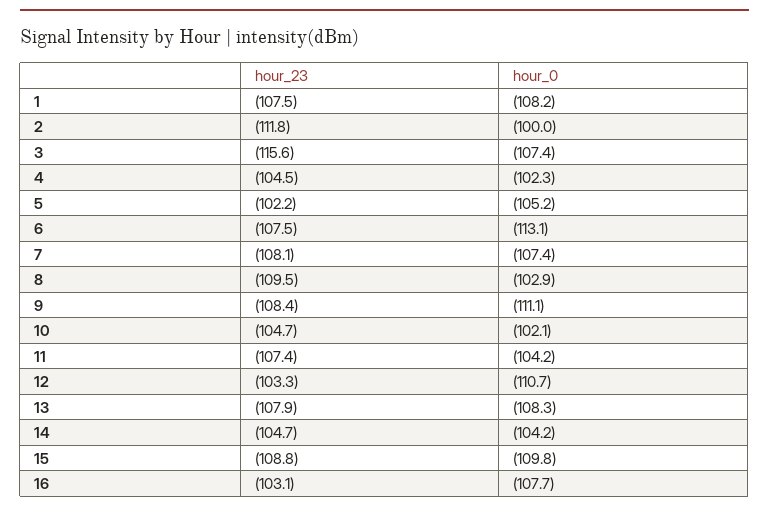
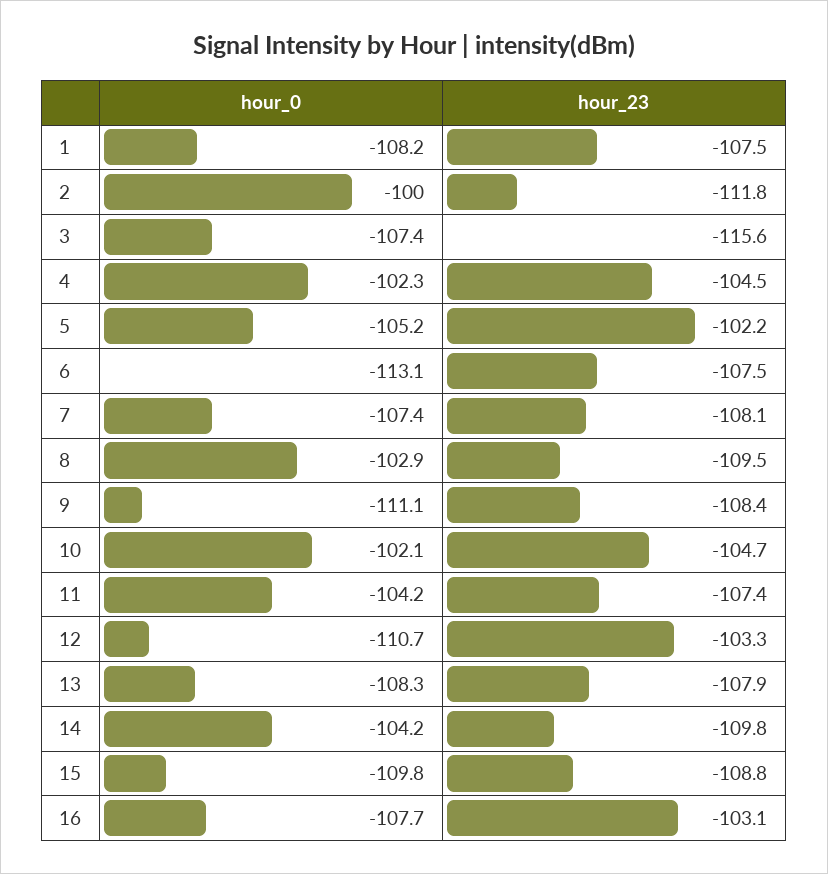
hour_23, 14: -104.7 -> -109.8

